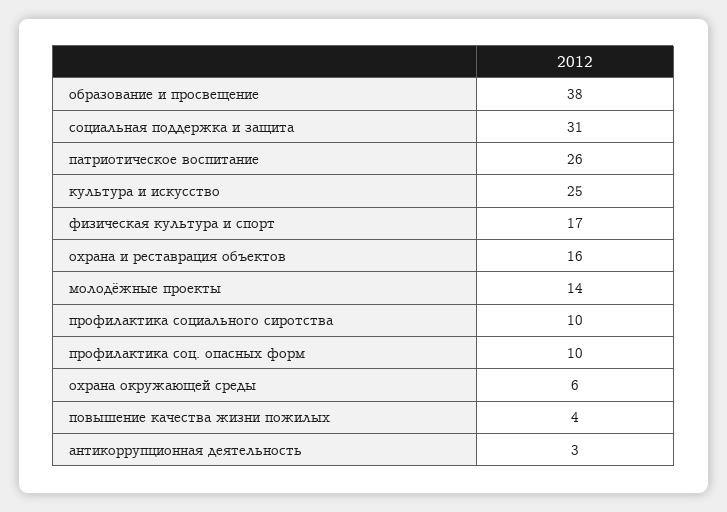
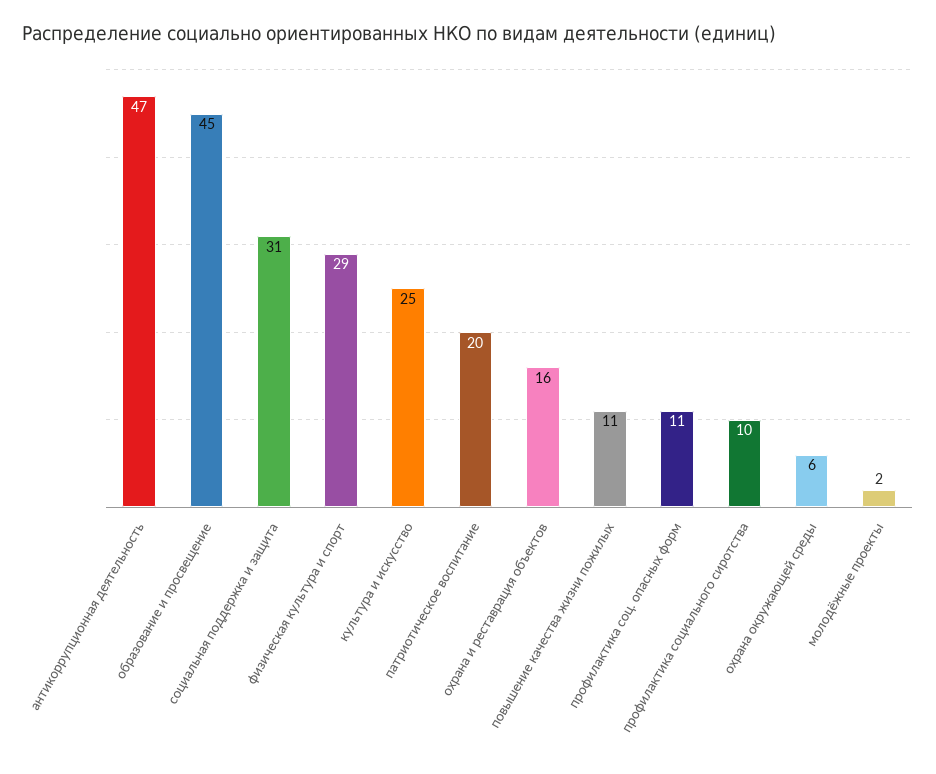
образование и просвещение: 38 -> 45
патриотическое воспитание: 26 -> 20
физическая культура и спорт: 17 -> 29
молодёжные проекты: 14 -> 2
профилактика соц. опасных форм: 10 -> 11
повышение качества жизни пожилых: 4 -> 11
антикоррупционная деятельность: 3 -> 47

